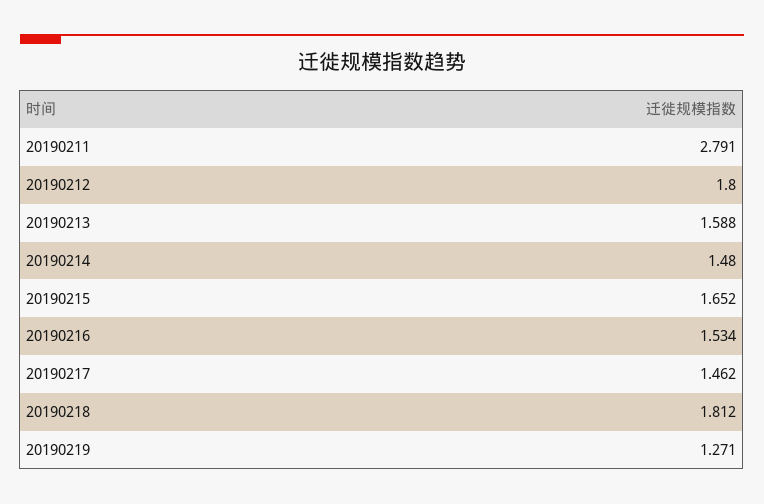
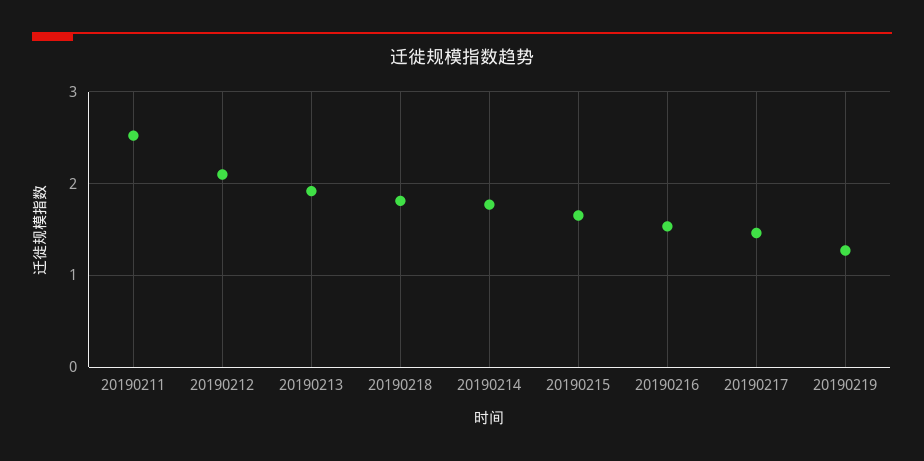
20190211: 2.791 -> 2.5
20190212: 1.8 -> 2.1
20190213: 1.588 -> 1.9
20190214: 1.48 -> 1.8

